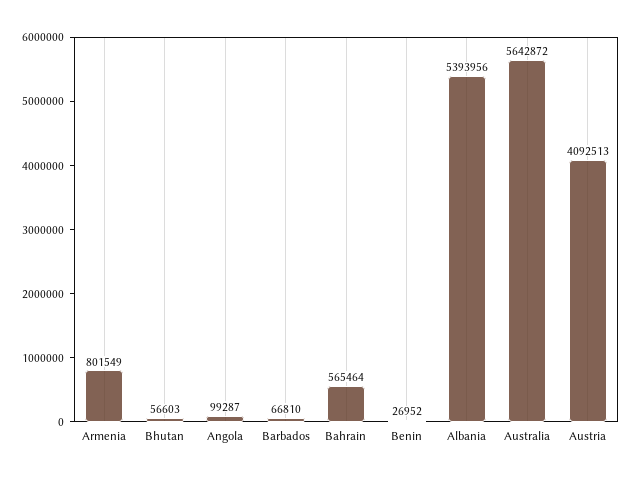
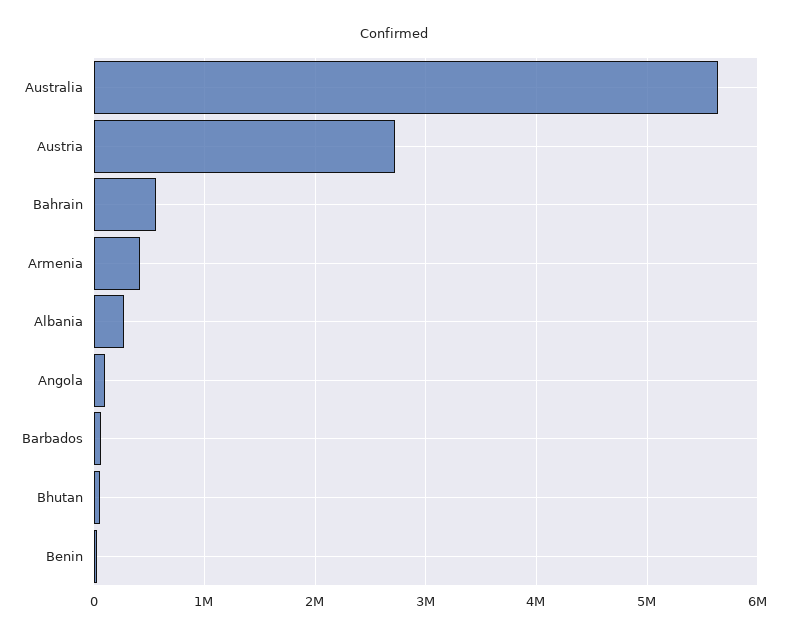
Armenia: 801549 -> 400000
Albania: 5393956 -> 300000
Austria: 4092513 -> 2700000

